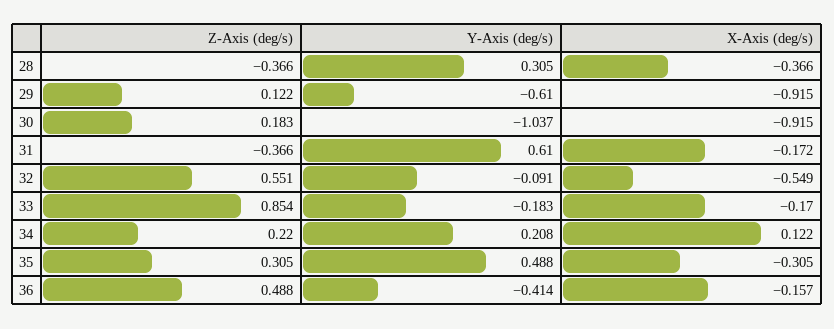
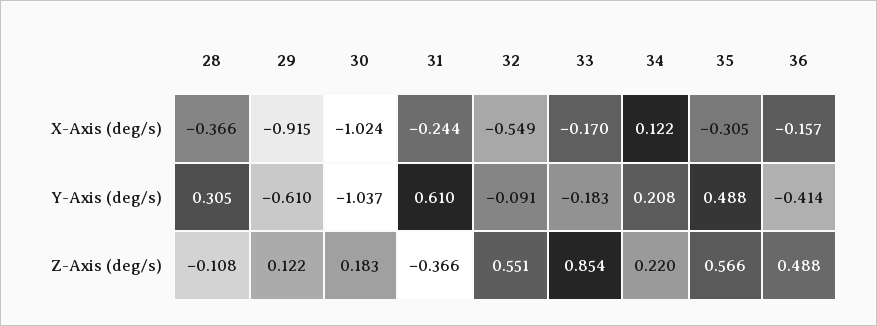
Z-Axis (deg/s), 28: -0.366 -> -0.108
X-Axis (deg/s), 30: -0.915 -> -1.024
X-Axis (deg/s), 31: -0.172 -> -0.244
Z-Axis (deg/s), 35: 0.305 -> 0.566

